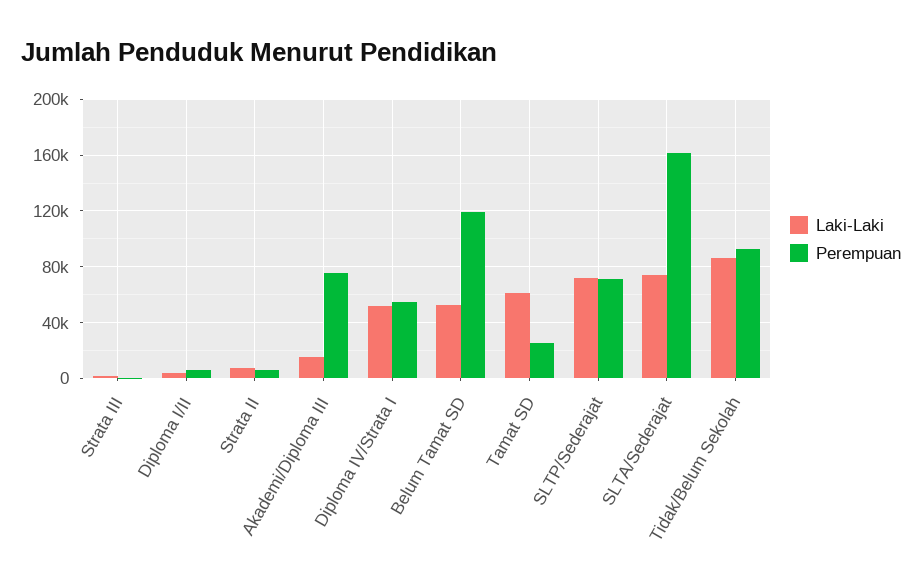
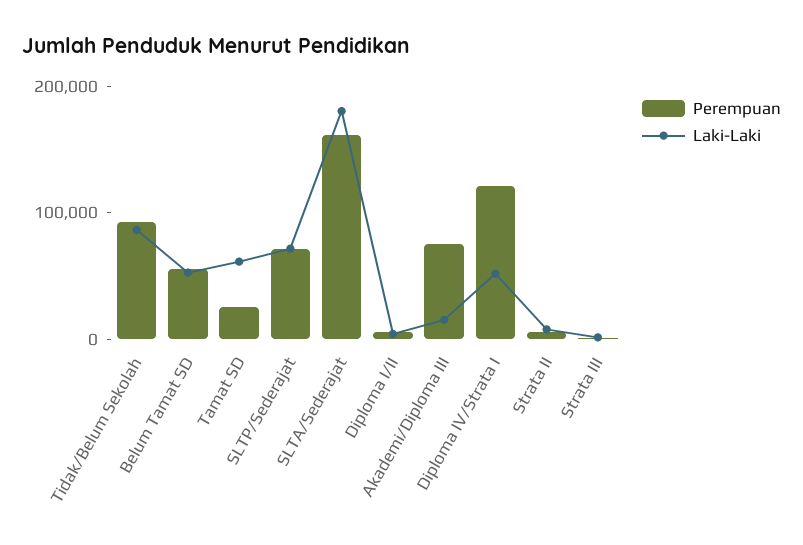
Perempuan, Diploma IV/Strata I: 55000 -> 120000
Perempuan, Belum Tamat SD: 120000 -> 60000
Laki-Laki, SLTA/Sederajat: 75000 -> 180000

